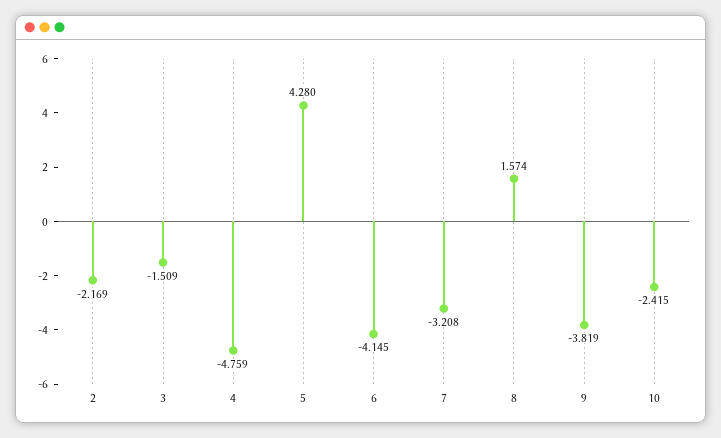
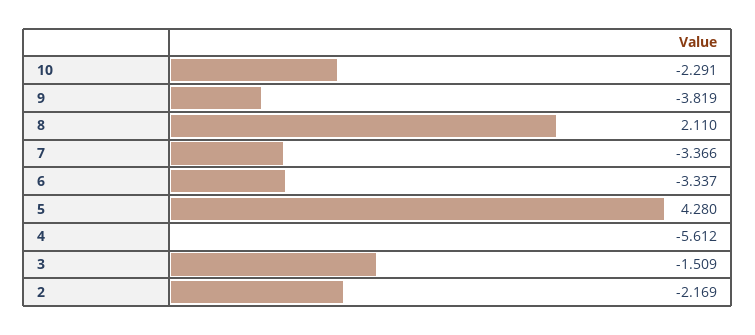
4: -4.759 -> -5.612
6: -4.145 -> -3.337
7: -3.208 -> -3.366
8: 1.574 -> 2.11
10: -2.415 -> -2.291

